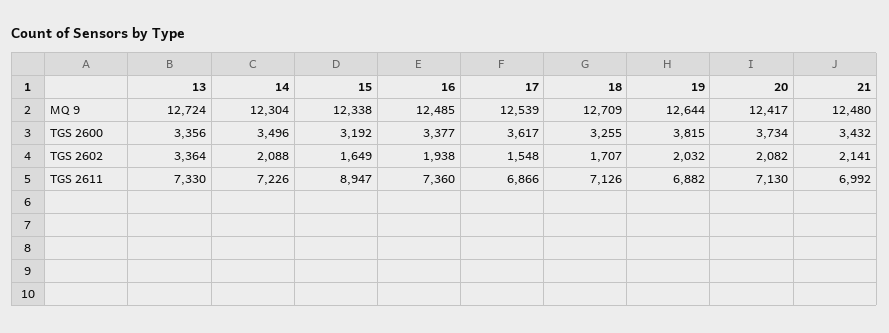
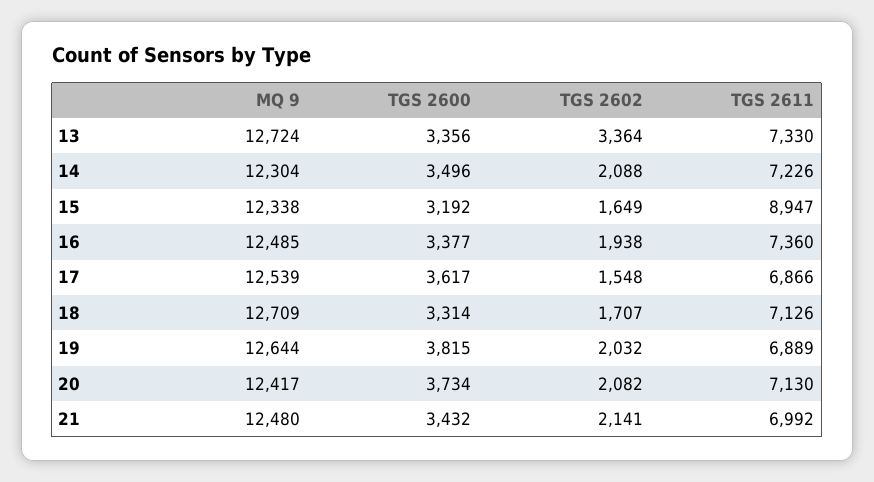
18, TGS 2600: 3255 -> 3314
19, TGS 2611: 6882 -> 6889

